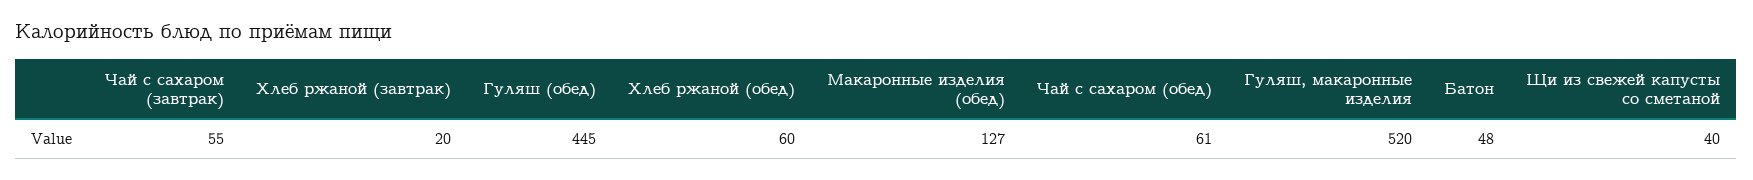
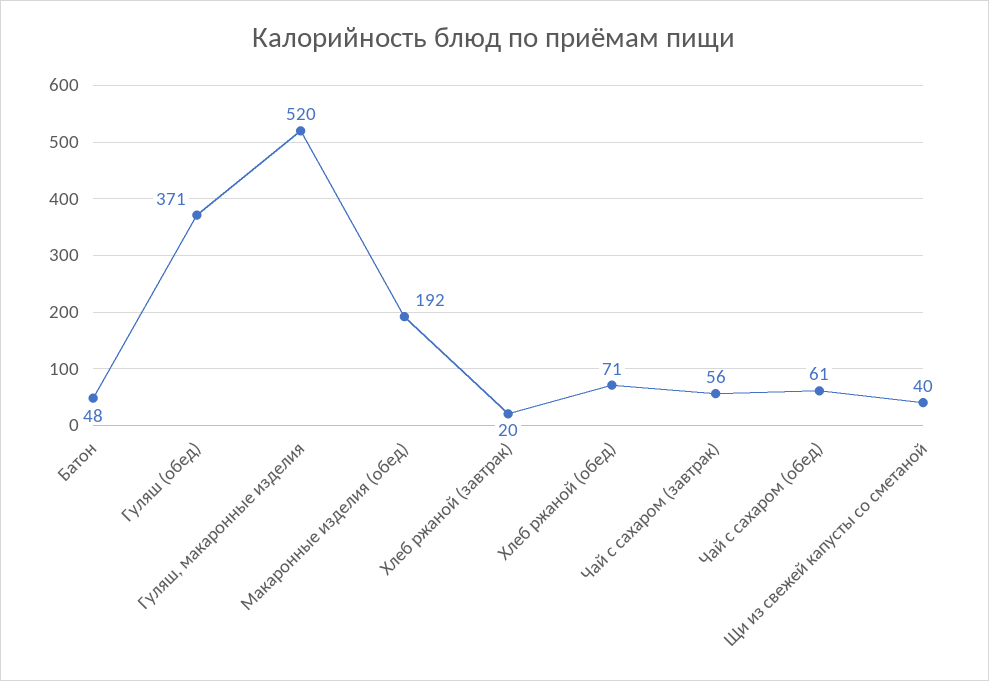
Чай с сахаром (завтрак): 55 -> 56
Гуляш (обед): 445 -> 371
Хлеб ржаной (обед): 60 -> 71
Макаронные изделия (обед): 127 -> 192

